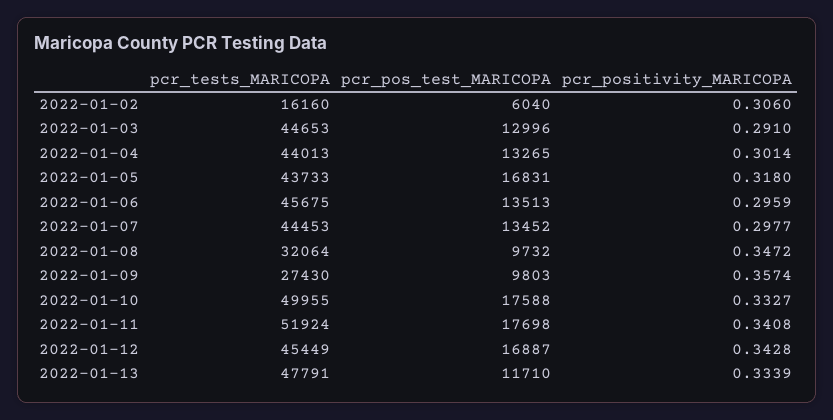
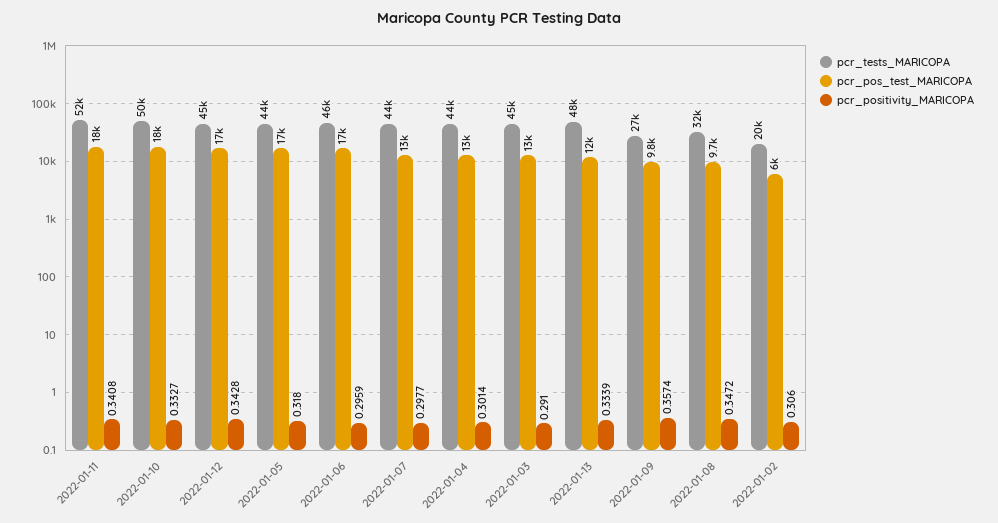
pcr_tests_MARICOPA, 2022-01-02: 16160 -> 20000
pcr_pos_test_MARICOPA, 2022-01-06: 13513 -> 17000

